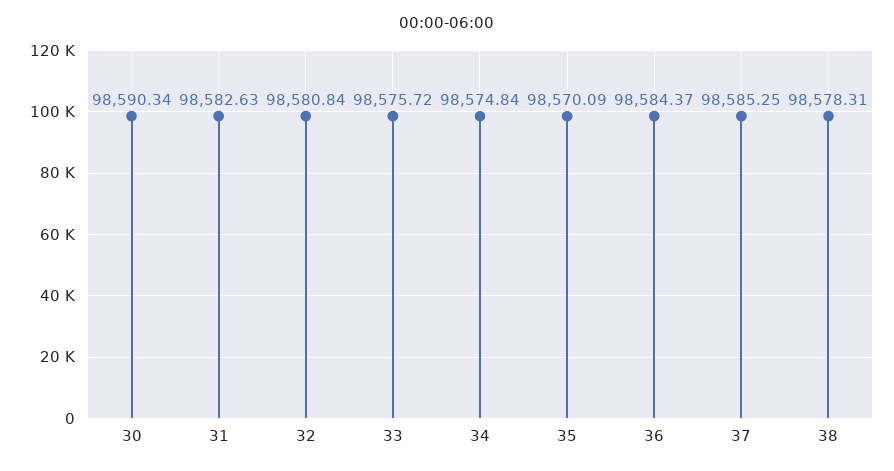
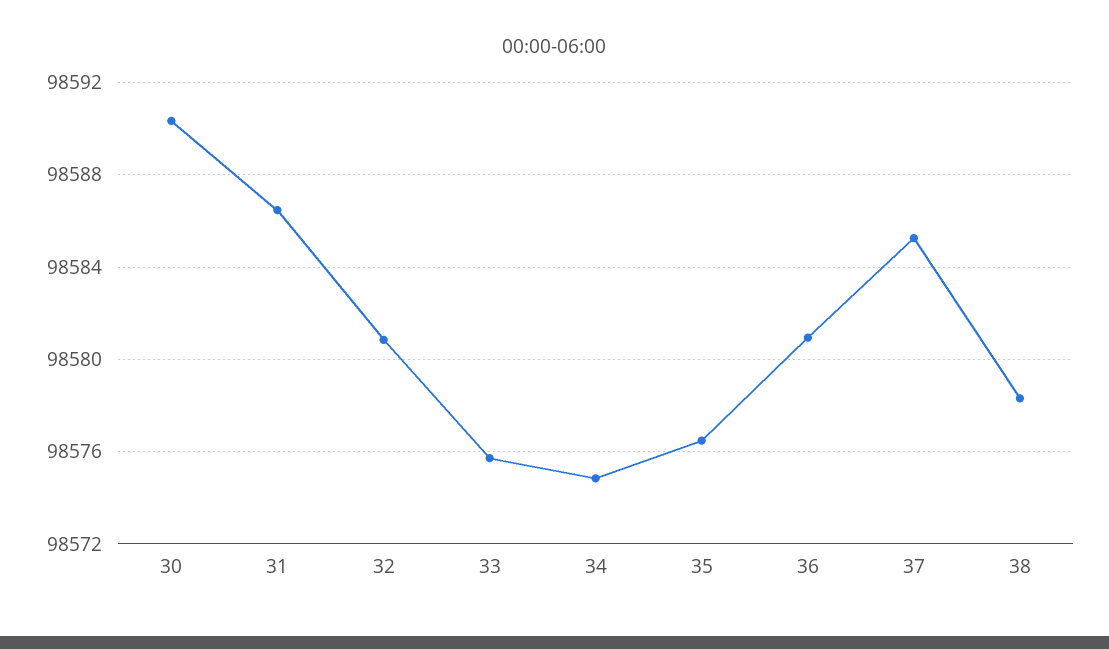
31: 98582.63 -> 98586.5
35: 98570.09 -> 98576.5
36: 98584.37 -> 98581

